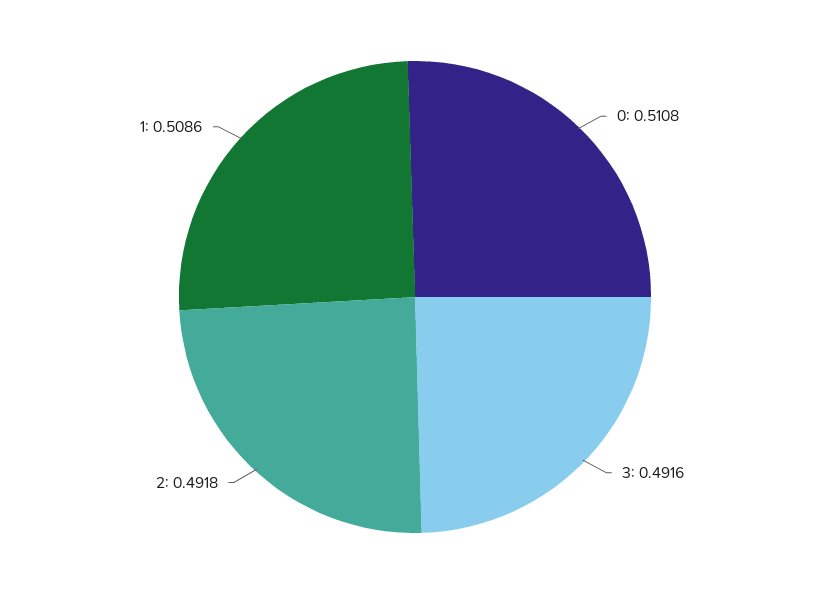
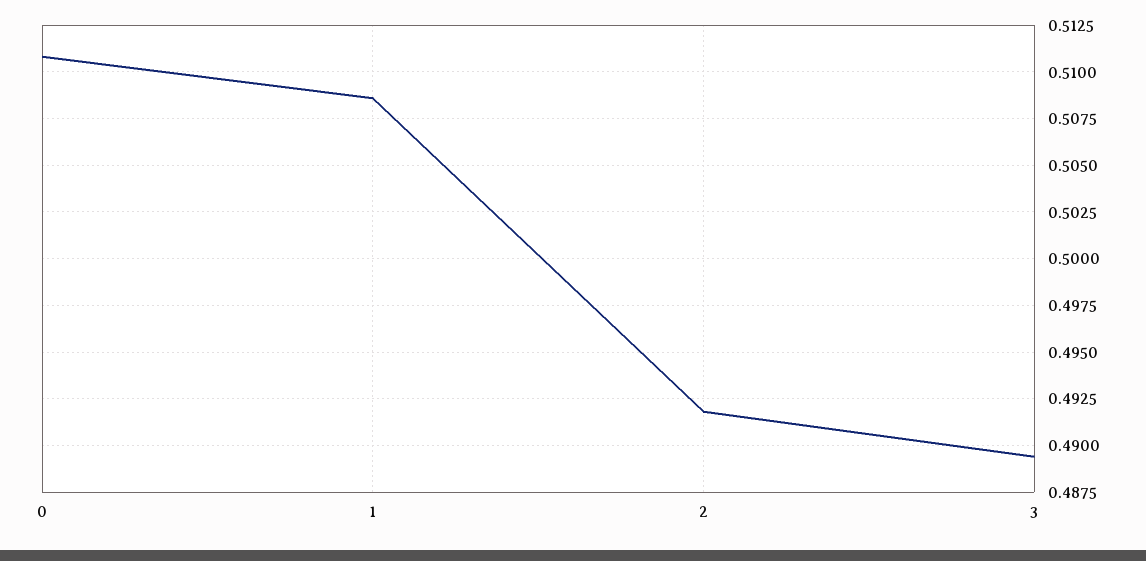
3: 0.4916 -> 0.4895

